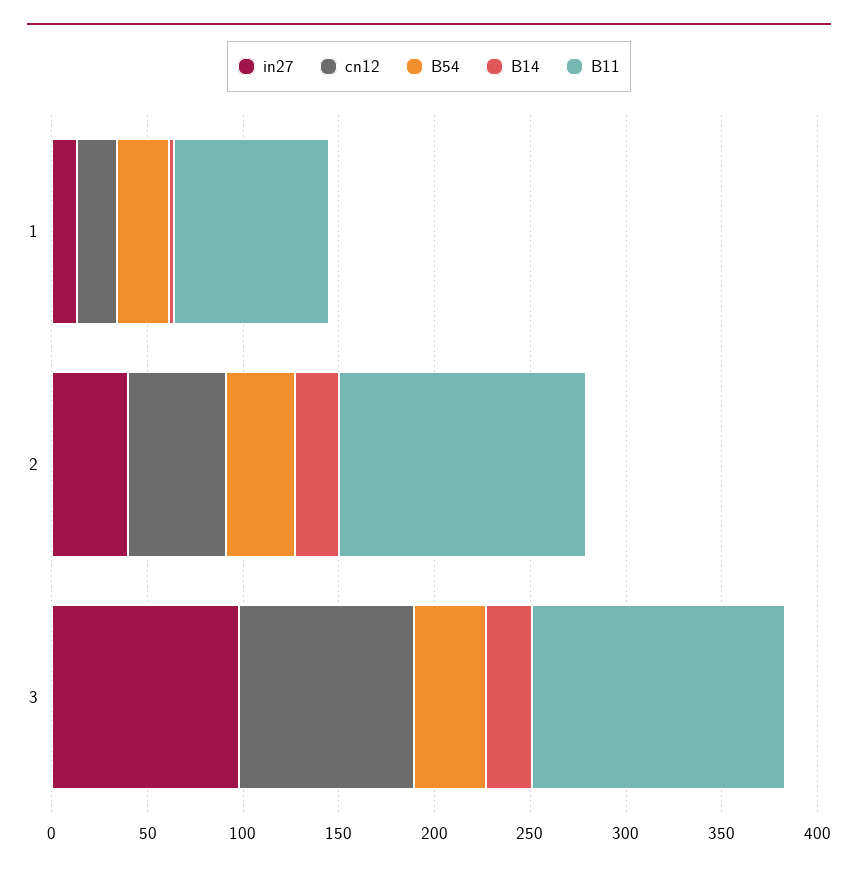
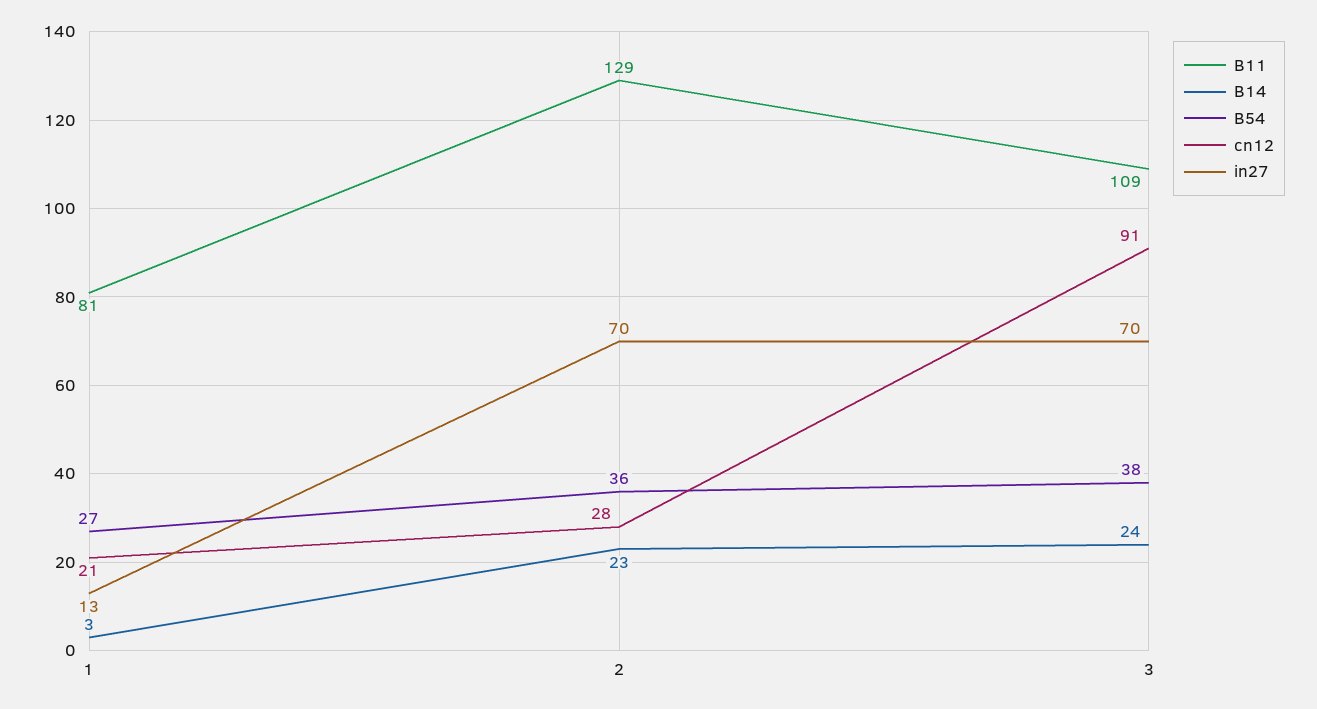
in27, 2: 40 -> 70
cn12, 2: 50 -> 28
in27, 3: 100 -> 70
B11, 3: 130 -> 109

